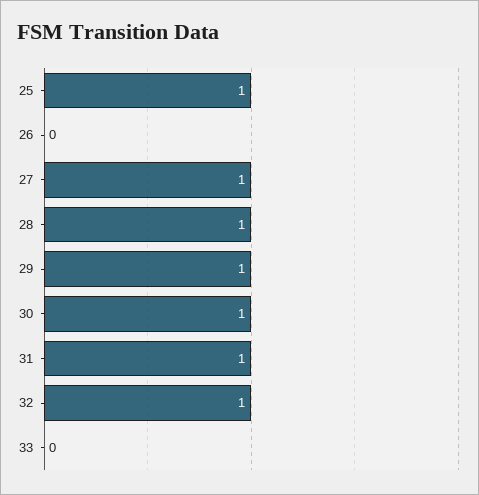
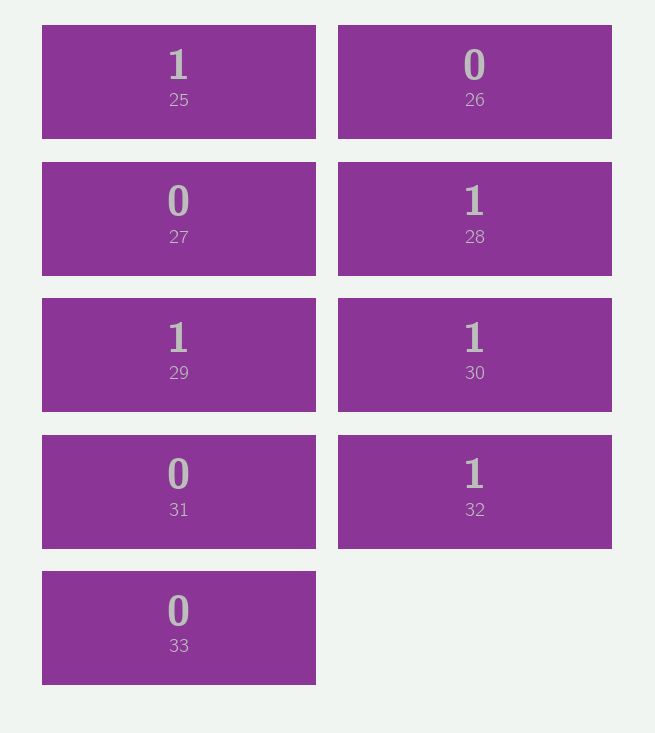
27: 1 -> 0
31: 1 -> 0

